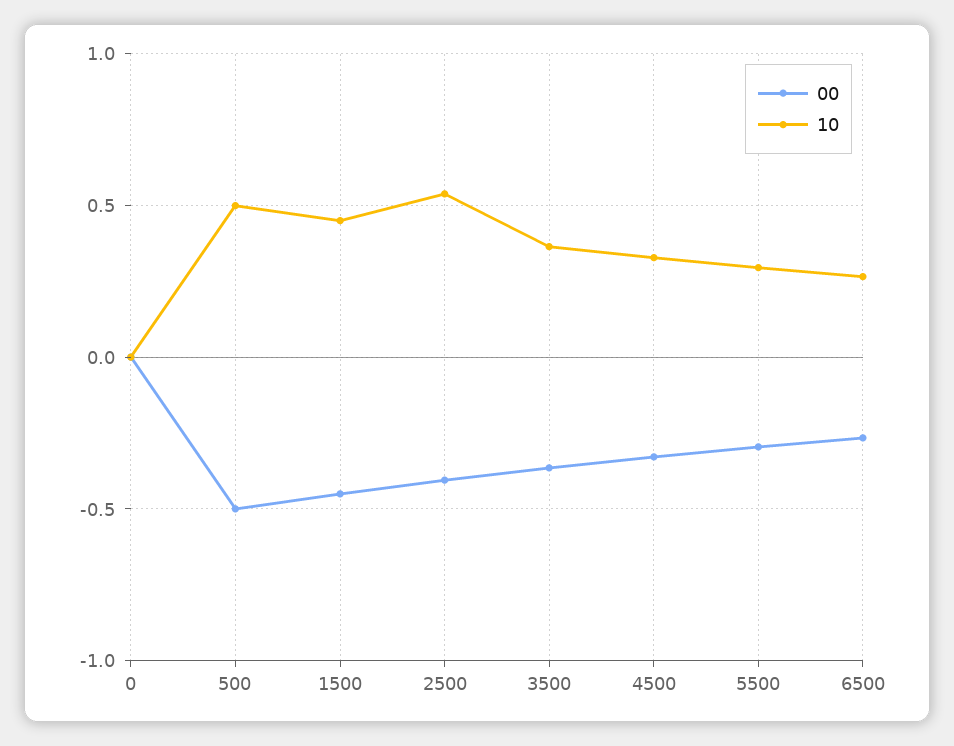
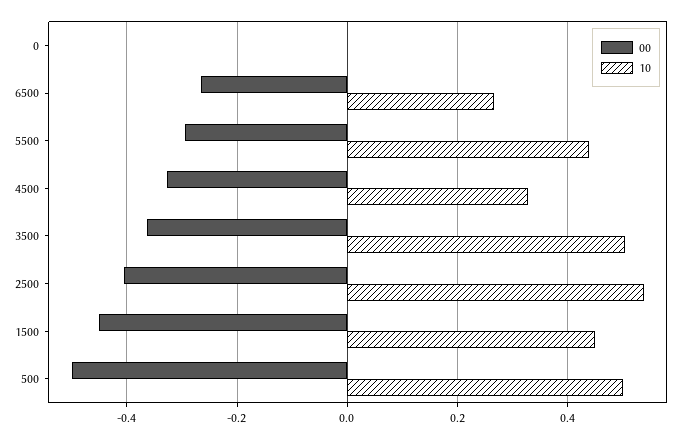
10, 3500: 0.35 -> 0.5
10, 5500: 0.3 -> 0.44

